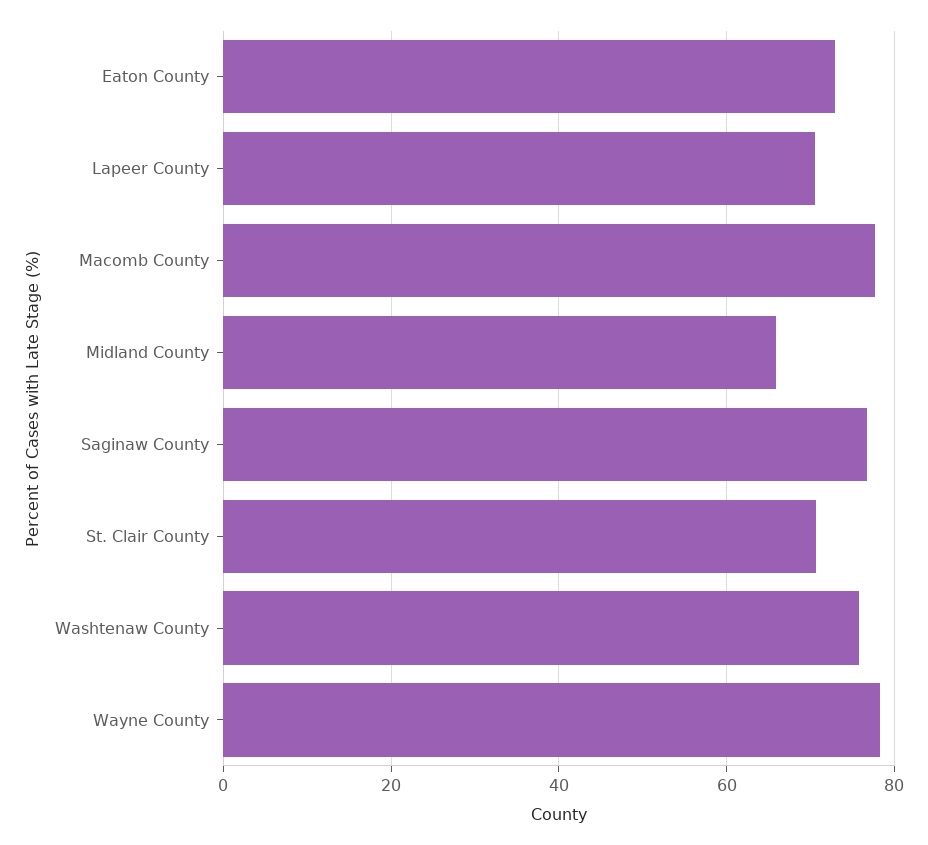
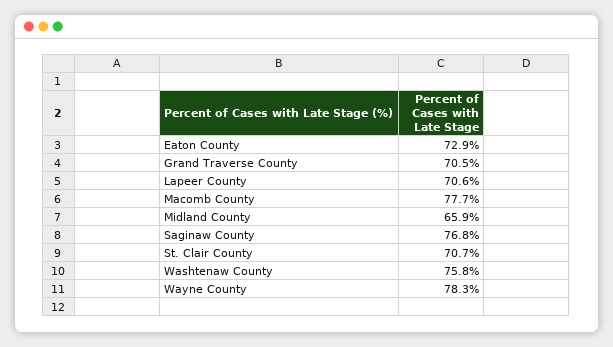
Grand Traverse County: none -> 70.5

